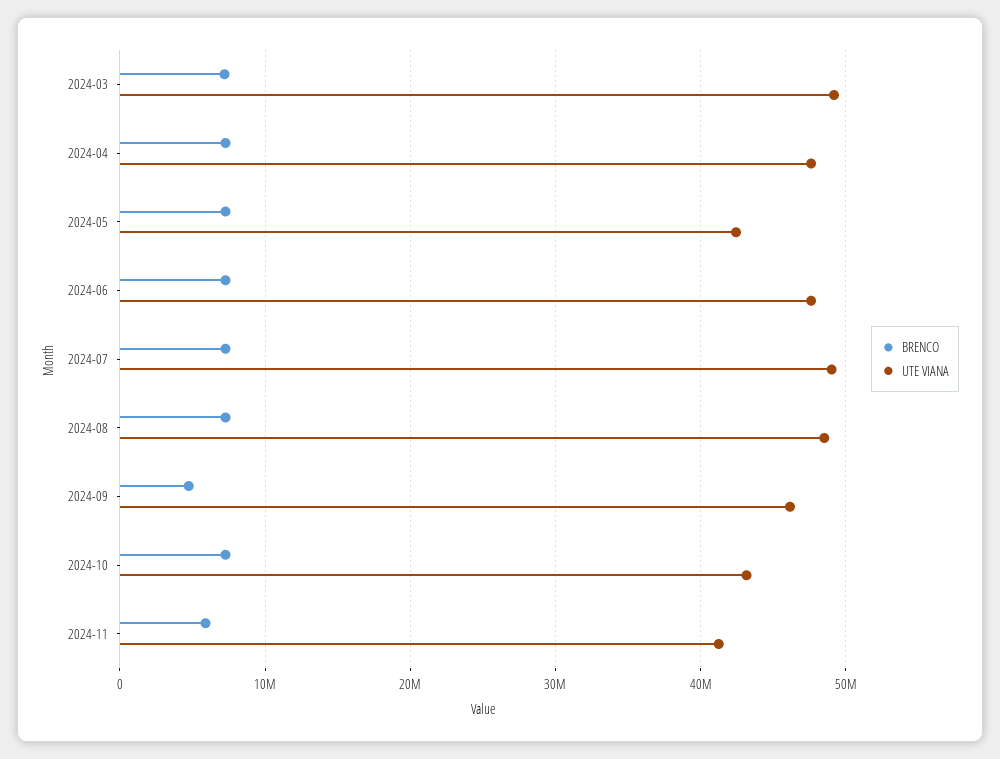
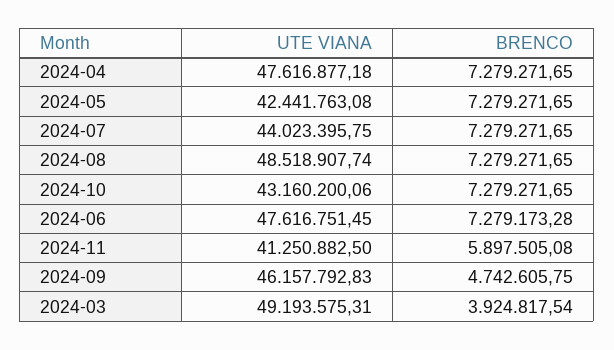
BRENCO, 2024-03: 7000000 -> 3924817.54
UTE VIANA, 2024-07: 49000000 -> 44023395.75

